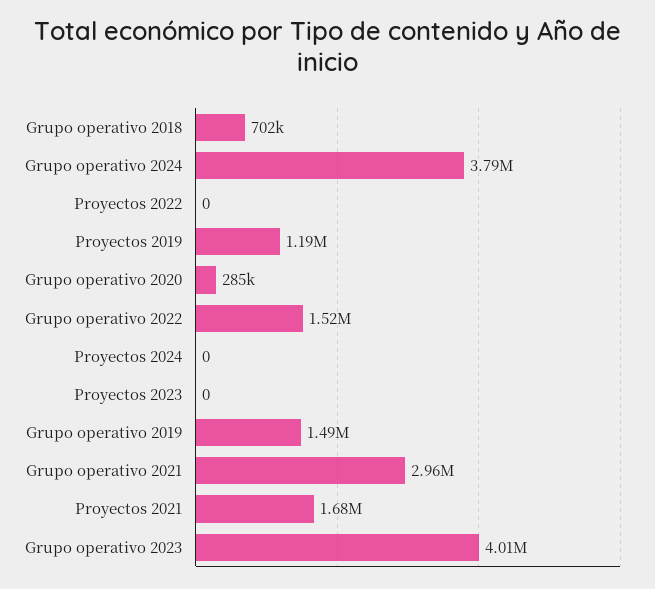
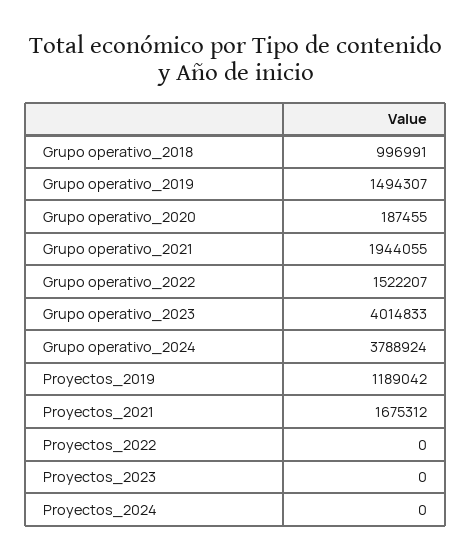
Grupo operativo 2018: 702000 -> 996991
Grupo operativo 2020: 285000 -> 187455
Grupo operativo 2021: 2960000 -> 1944055

